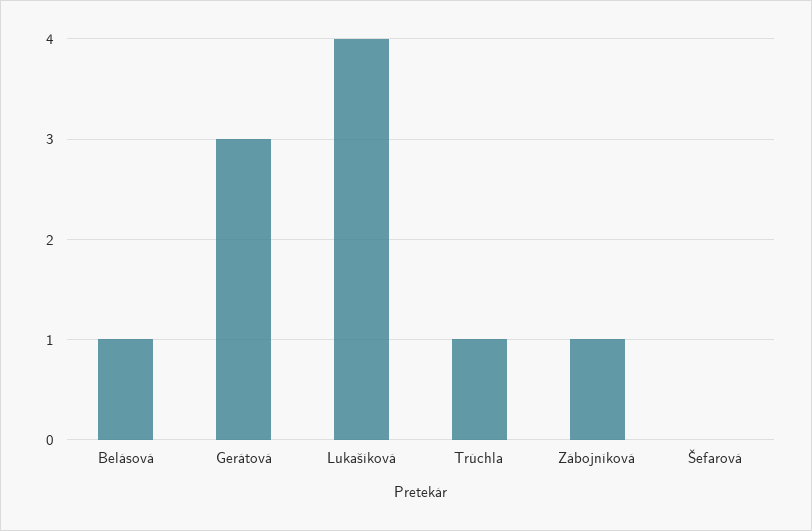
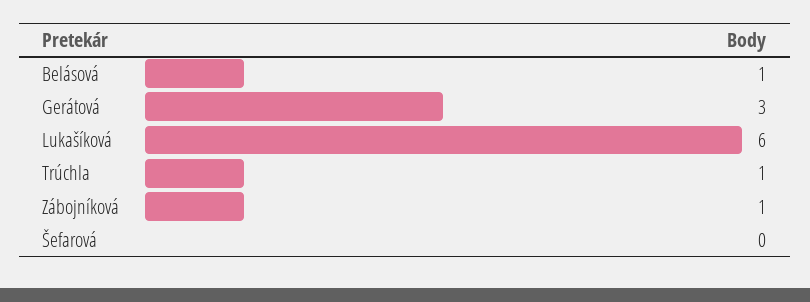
Lukašíková: 4 -> 6

